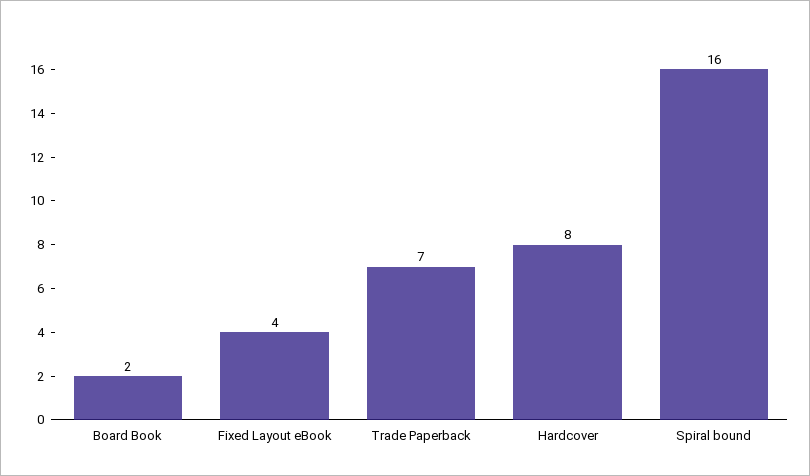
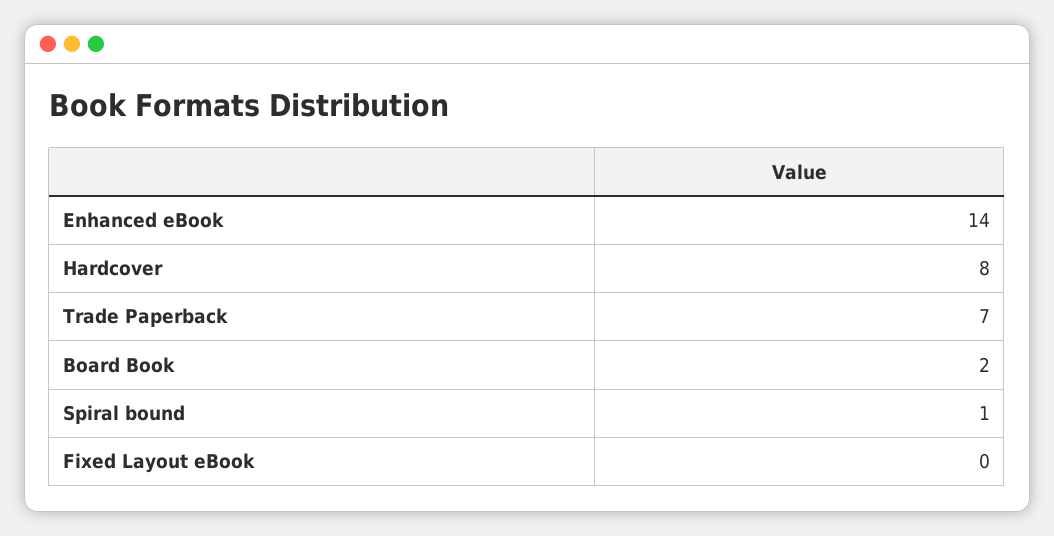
Fixed Layout eBook: 4 -> 0
Spiral bound: 16 -> 1
Enhanced eBook: none -> 14

